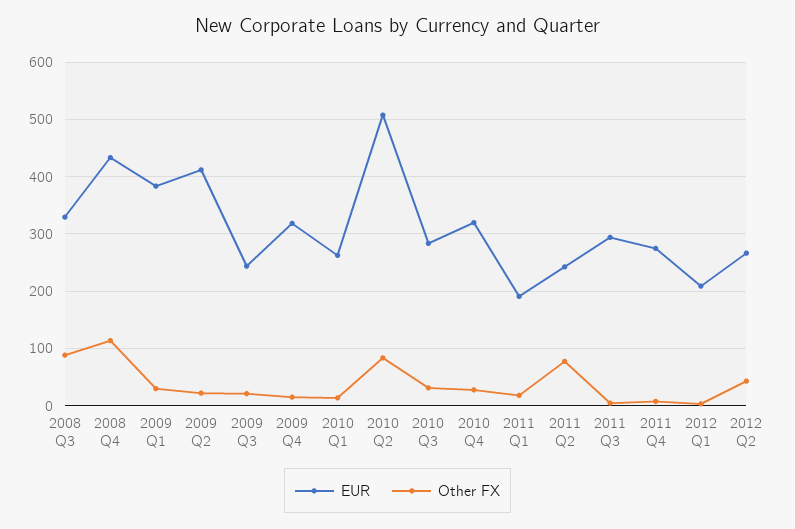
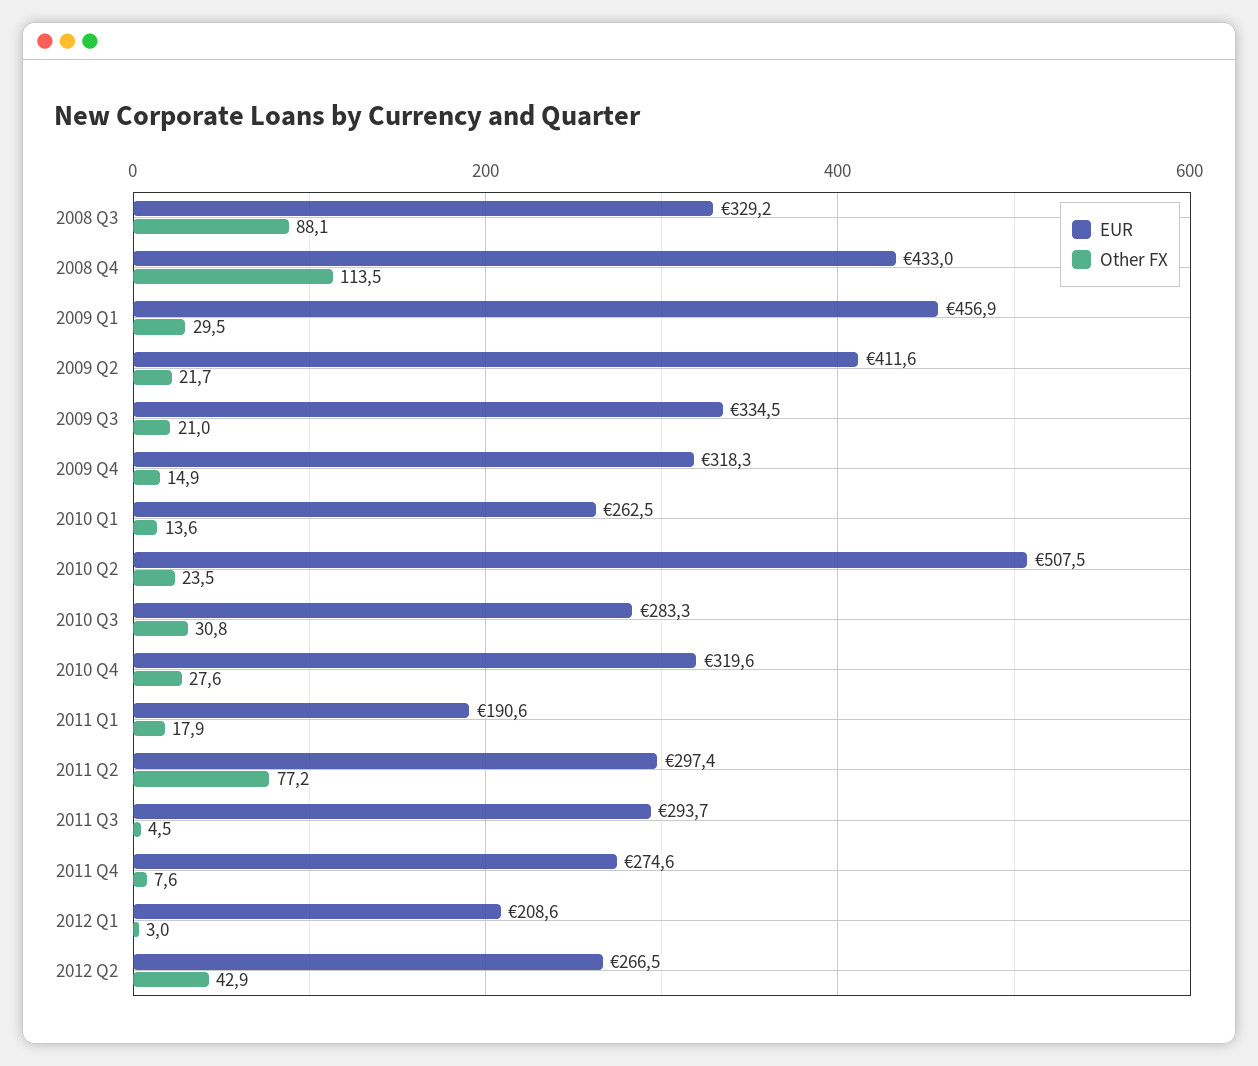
EUR, 2009 Q1: 380 -> 456.9
EUR, 2009 Q3: 240 -> 334.5
Other FX, 2010 Q2: 80 -> 23.5
EUR, 2011 Q2: 240 -> 297.4

